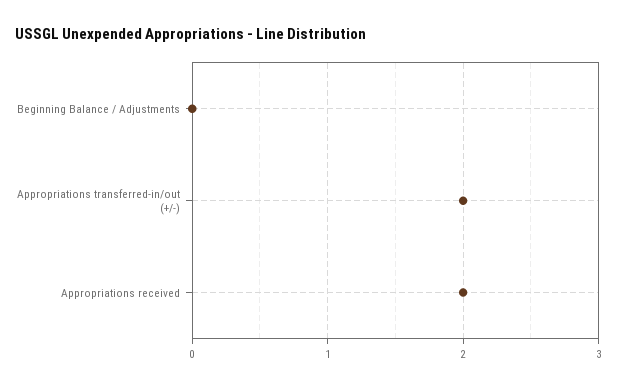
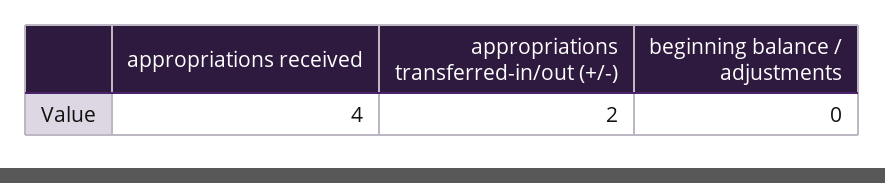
Appropriations received: 2 -> 4

